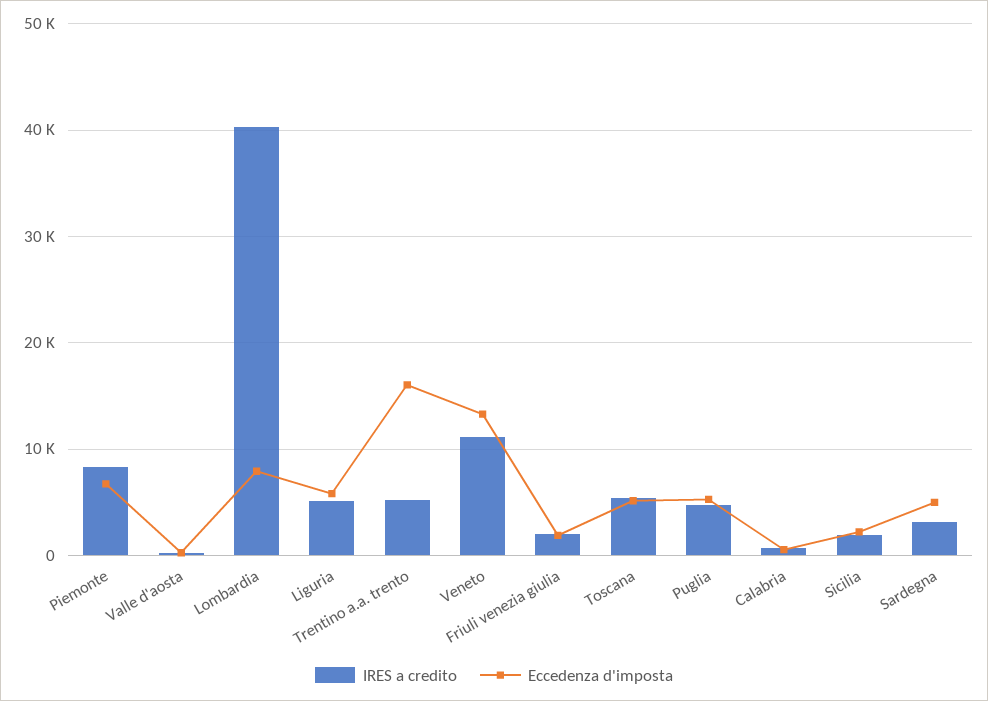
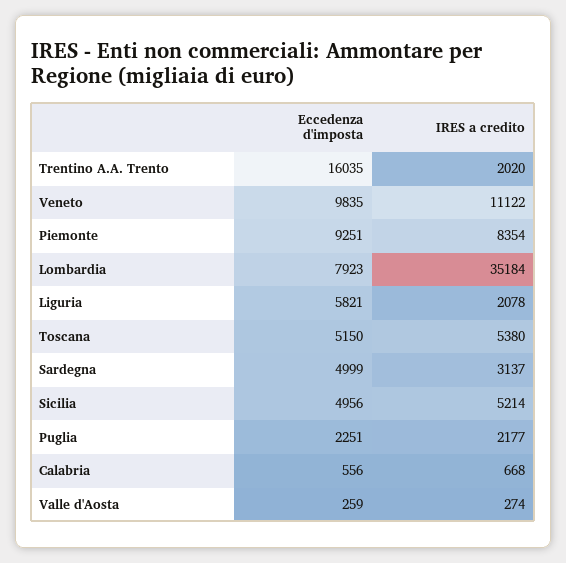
Eccedenza d'imposta, Piemonte: 7000 -> 9251
IRES a credito, Lombardia: 40000 -> 35184
IRES a credito, Liguria: 5000 -> 2078
IRES a credito, Trentino a.a. trento: 5000 -> 2020
Eccedenza d'imposta, Veneto: 13000 -> 9835
IRES a credito, Friuli venezia giulia: 2000 -> none
Eccedenza d'imposta, Friuli venezia giulia: 2000 -> none
IRES a credito, Puglia: 5000 -> 2177
Eccedenza d'imposta, Puglia: 5000 -> 2251
IRES a credito, Sicilia: 2000 -> 5214
Eccedenza d'imposta, Sicilia: 2000 -> 4956

